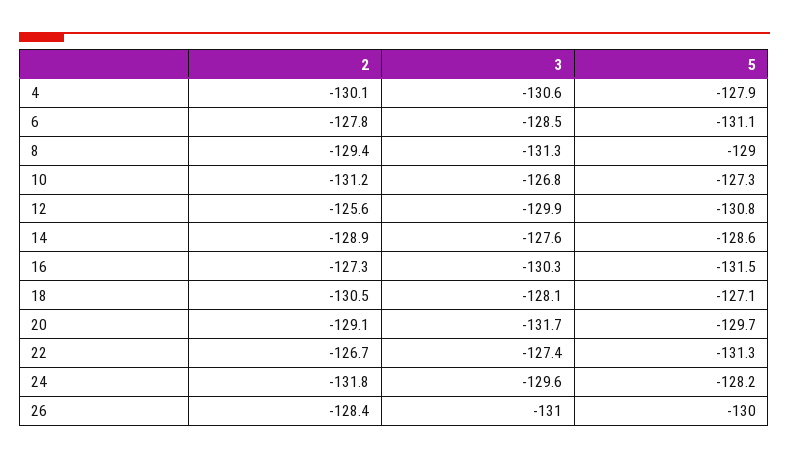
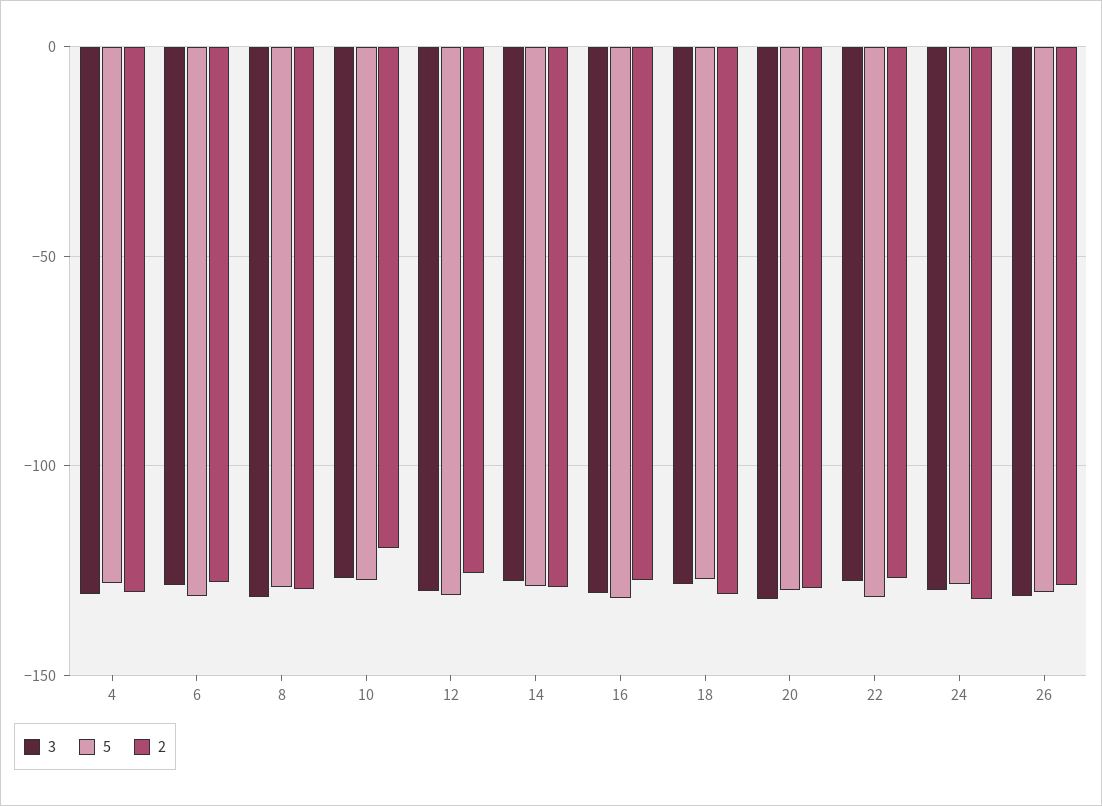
2, 10: -131.2 -> -120

